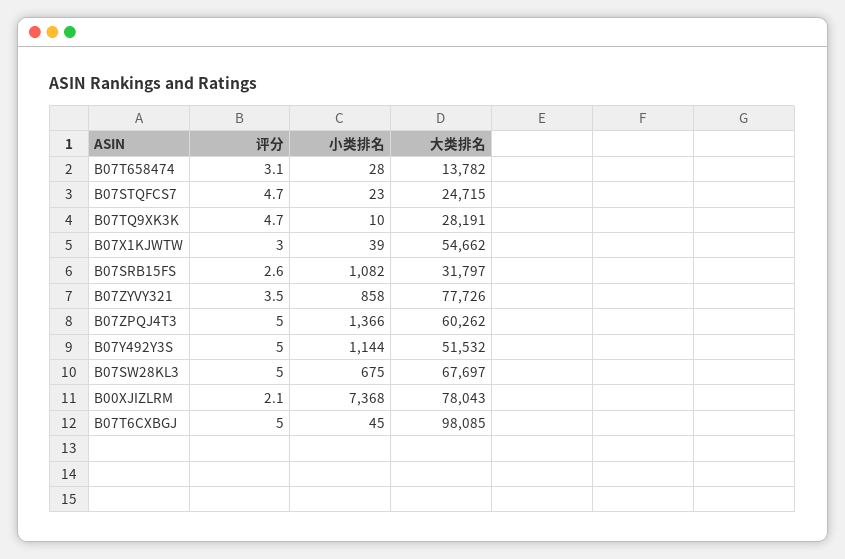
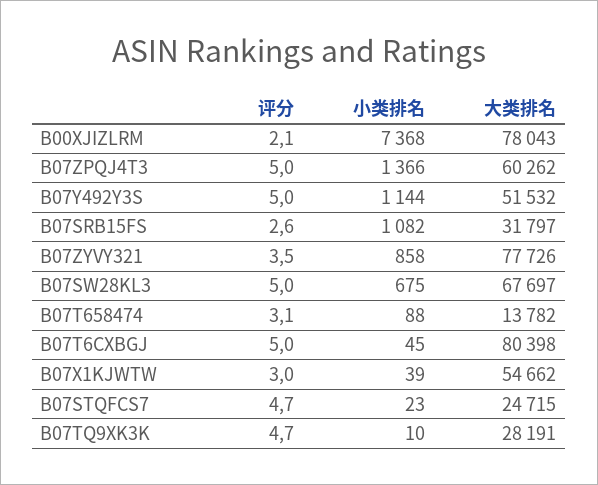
小类排名, B07T658474: 28 -> 88
大类排名, B07T6CXBGJ: 98085 -> 80398

